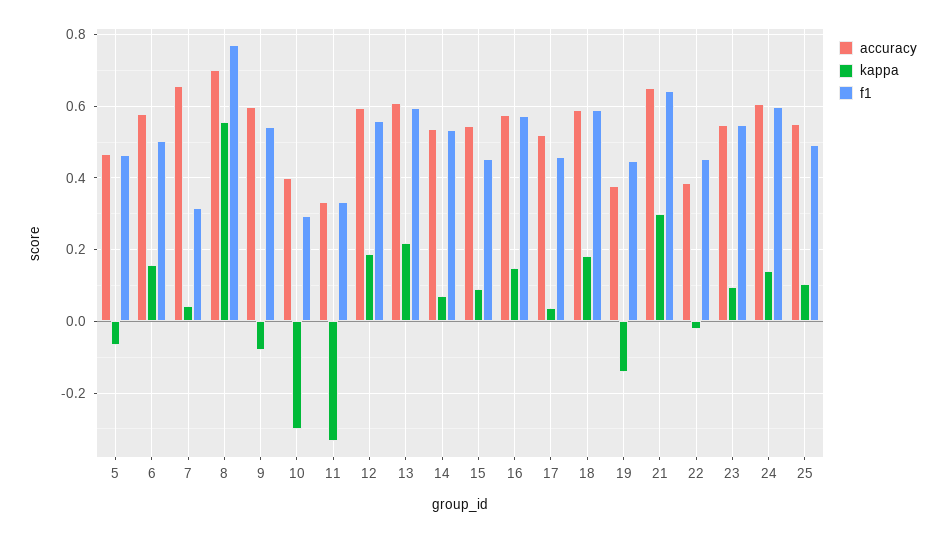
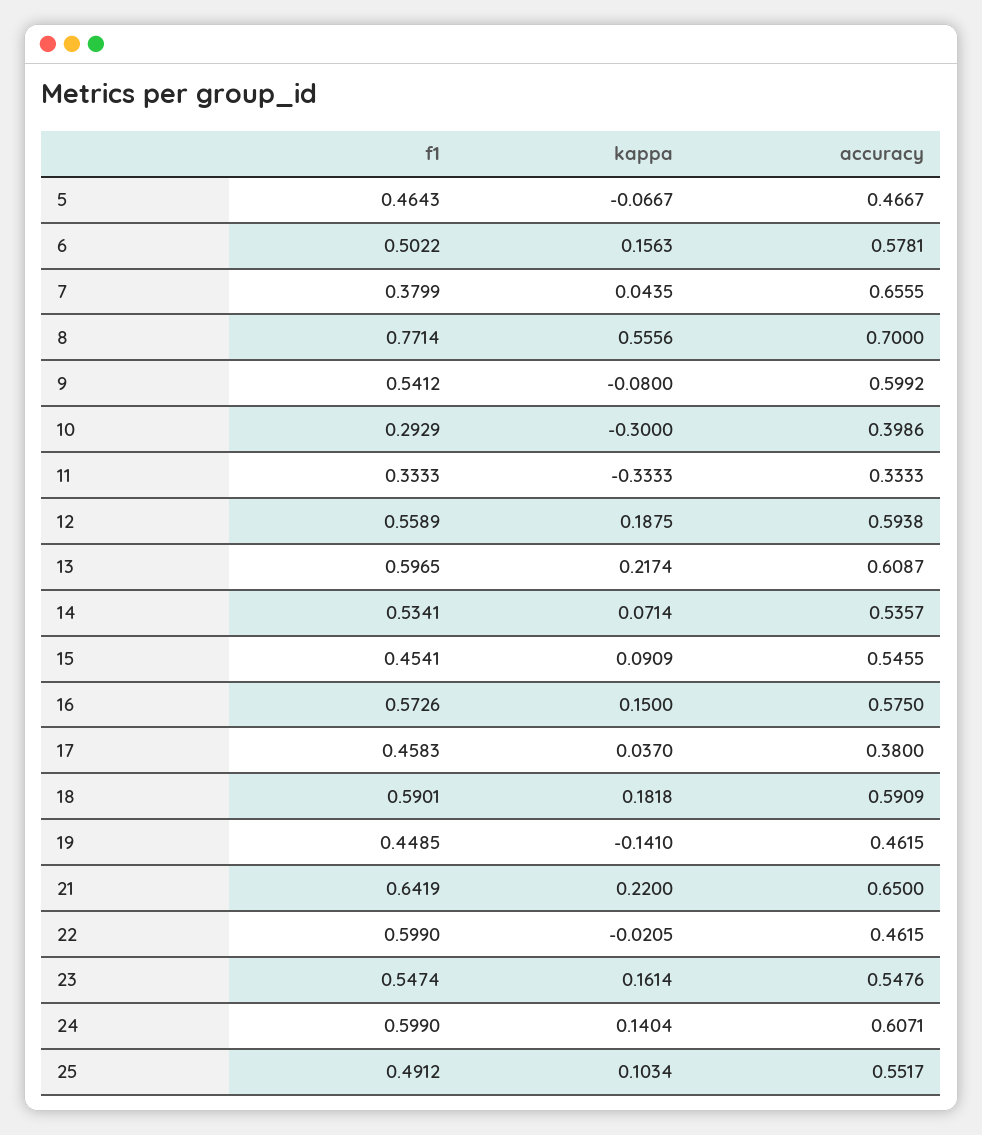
f1, 7: 0.32 -> 0.3799
accuracy, 17: 0.52 -> 0.38
accuracy, 19: 0.38 -> 0.4615
kappa, 21: 0.3 -> 0.22
accuracy, 22: 0.38 -> 0.4615
f1, 22: 0.46 -> 0.599
kappa, 23: 0.1 -> 0.1614

